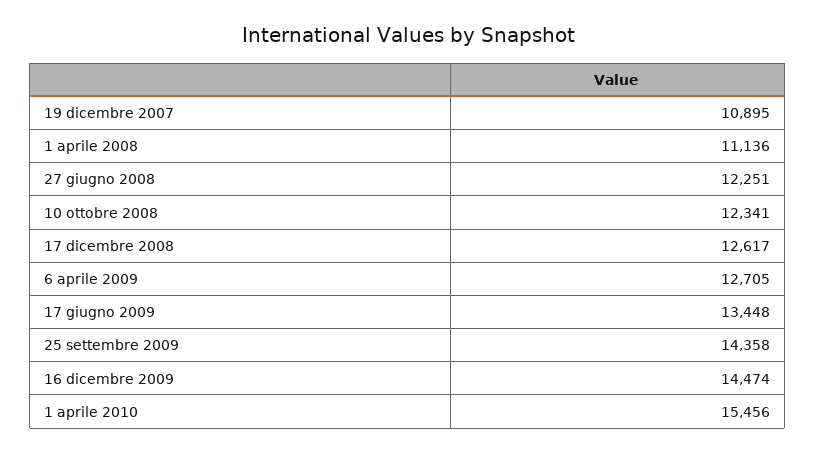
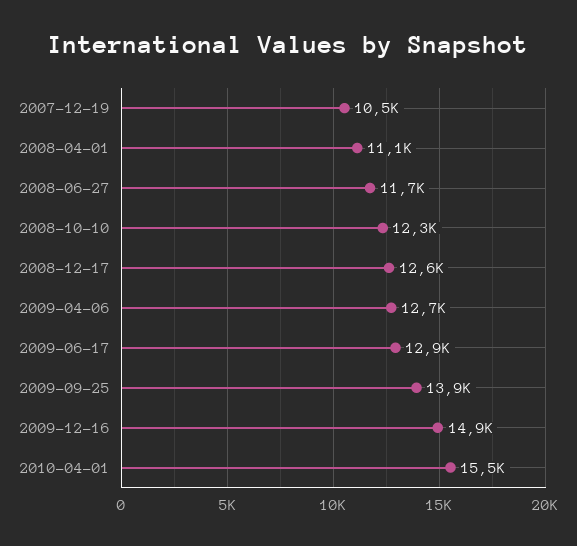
19 dicembre 2007: 10895 -> 10500
27 giugno 2008: 12251 -> 11700
17 giugno 2009: 13448 -> 12900
25 settembre 2009: 14358 -> 13900
16 dicembre 2009: 14474 -> 14900

